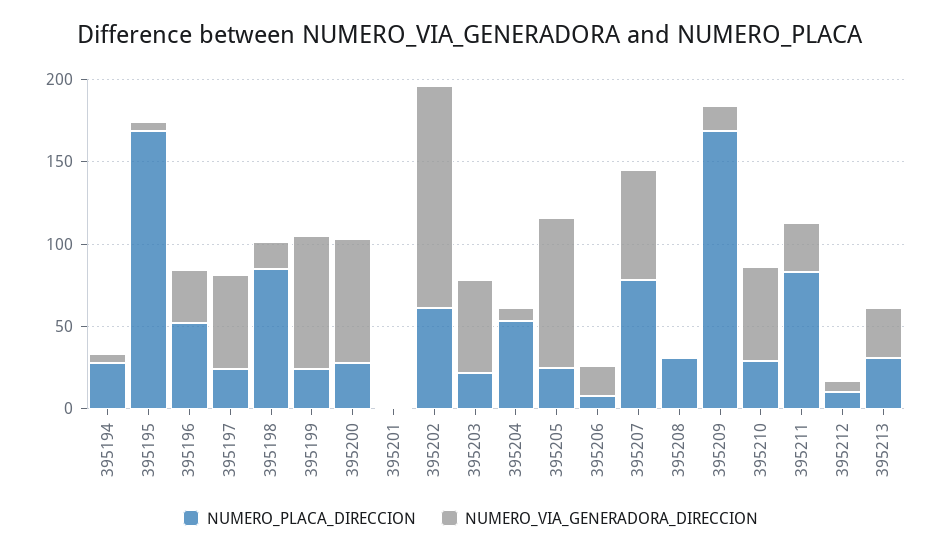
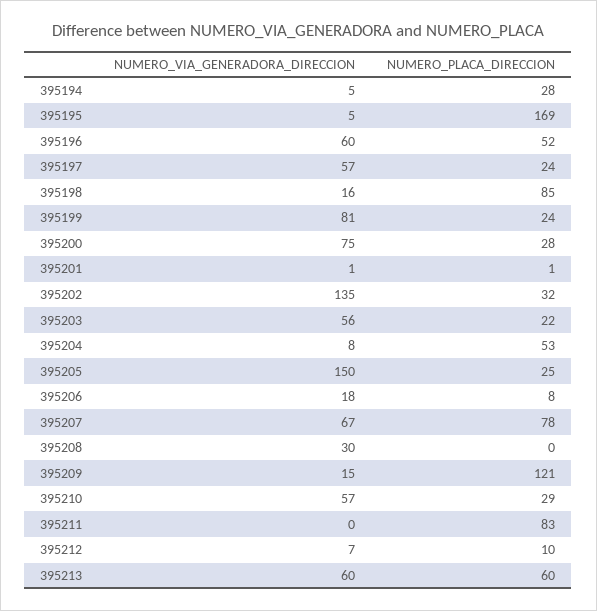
NUMERO_VIA_GENERADORA_DIRECCION, 395196: 30 -> 60
NUMERO_PLACA_DIRECCION, 395202: 60 -> 32
NUMERO_VIA_GENERADORA_DIRECCION, 395205: 90 -> 150
NUMERO_PLACA_DIRECCION, 395208: 30 -> 0
NUMERO_VIA_GENERADORA_DIRECCION, 395208: 0 -> 30
NUMERO_PLACA_DIRECCION, 395209: 170 -> 121
NUMERO_VIA_GENERADORA_DIRECCION, 395211: 30 -> 0
NUMERO_PLACA_DIRECCION, 395213: 30 -> 60
NUMERO_VIA_GENERADORA_DIRECCION, 395213: 30 -> 60

